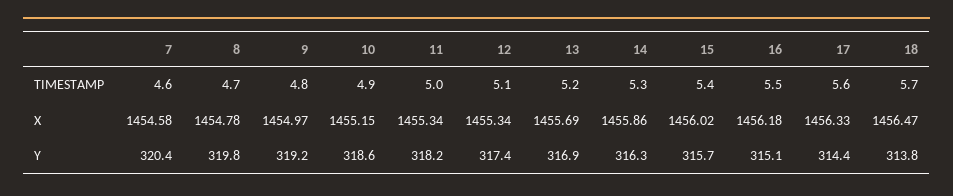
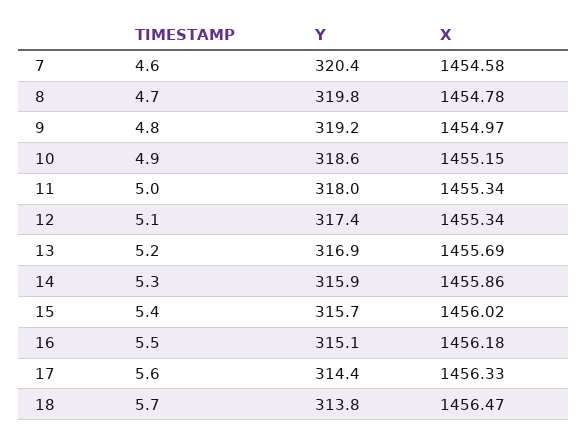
11, Y: 318.2 -> 318
14, Y: 316.3 -> 315.9

